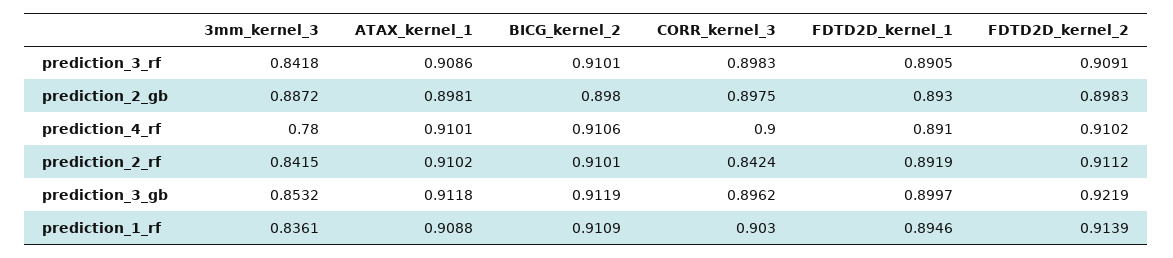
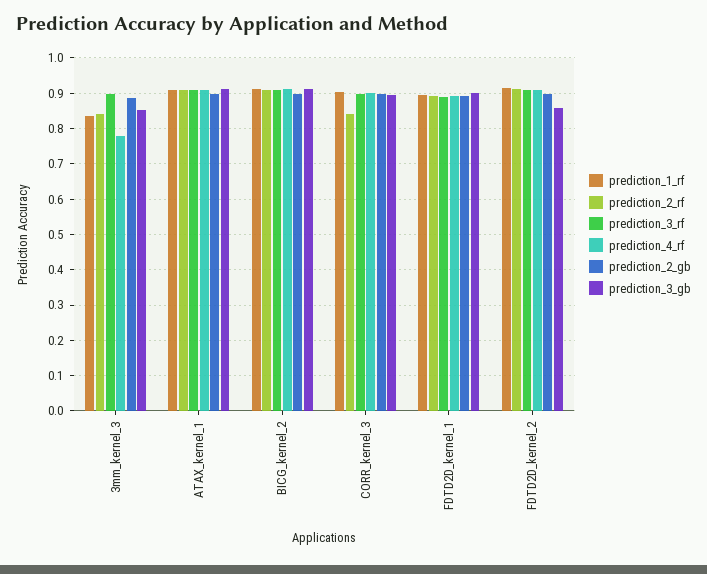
prediction_3_rf, 3mm_kernel_3: 0.8418 -> 0.9
prediction_3_gb, FDTD2D_kernel_2: 0.9219 -> 0.86

